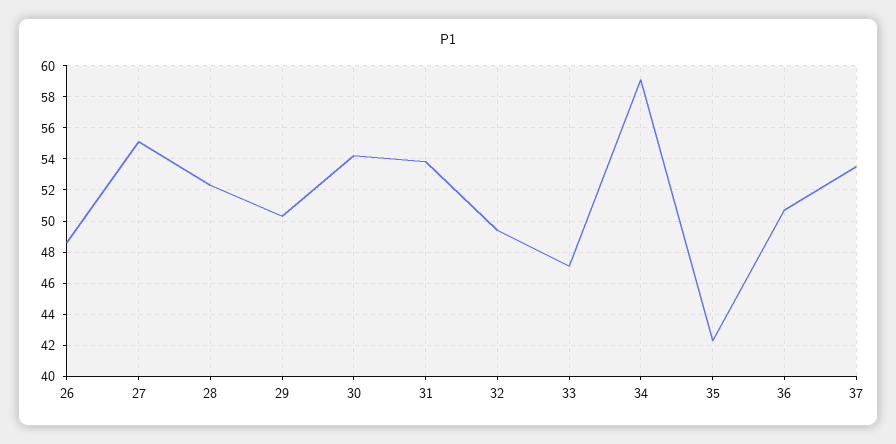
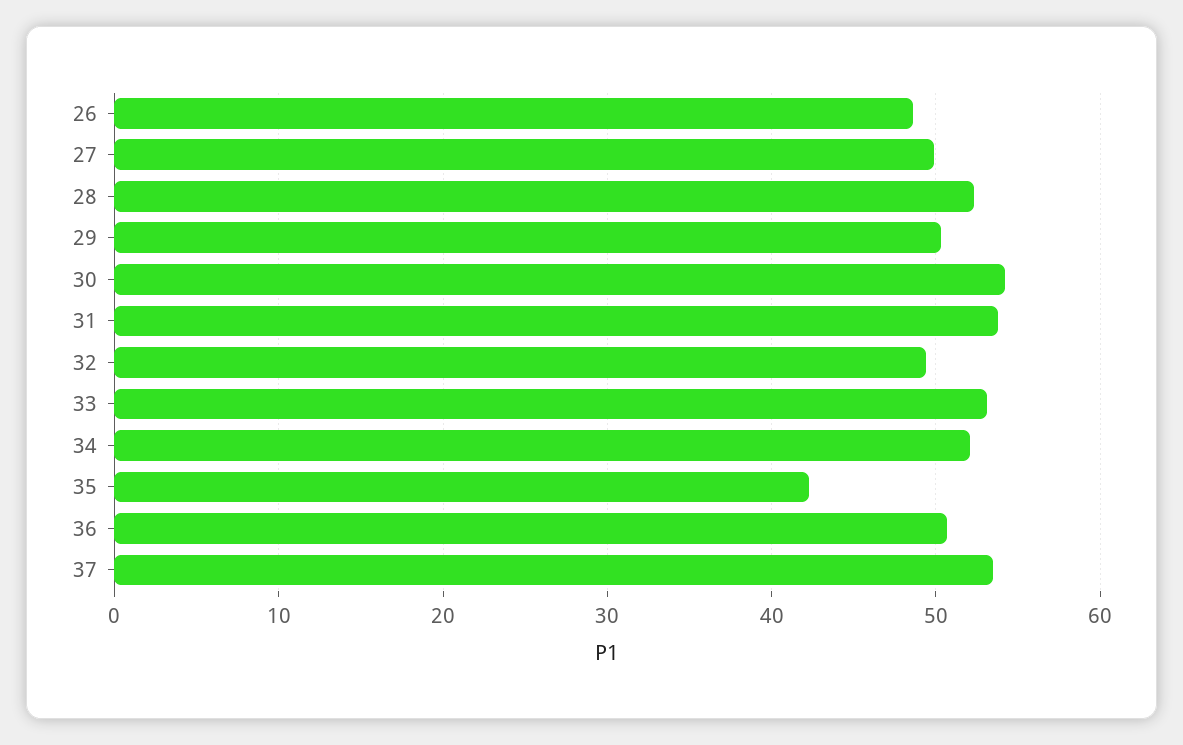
27: 55 -> 50
33: 47 -> 53
34: 59 -> 52

